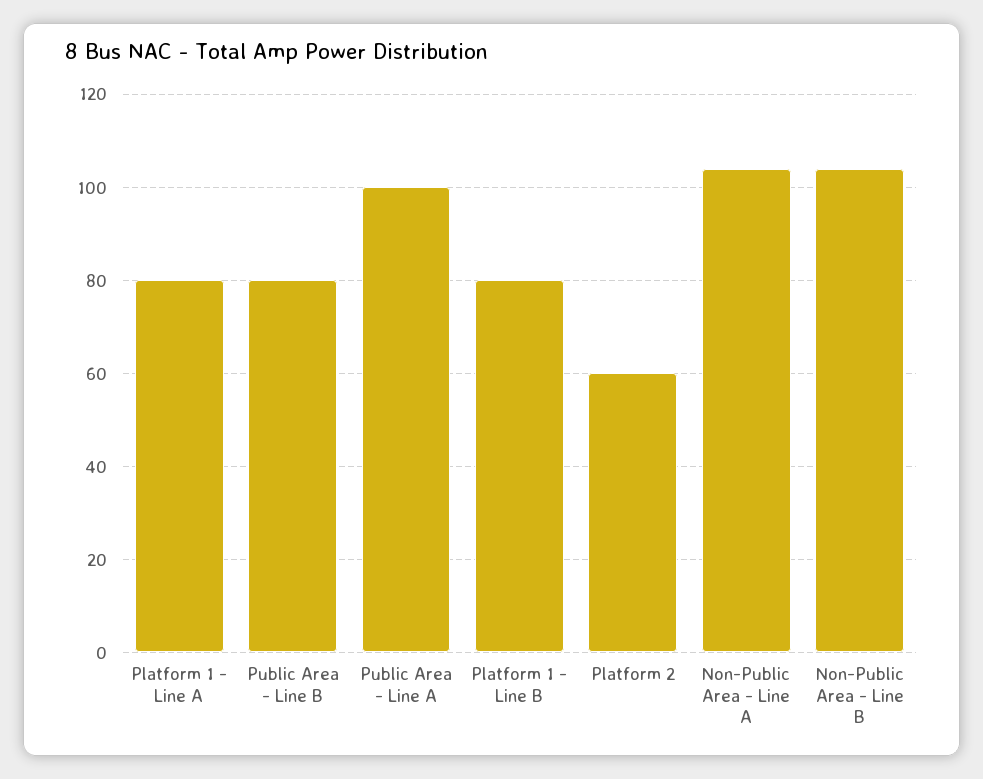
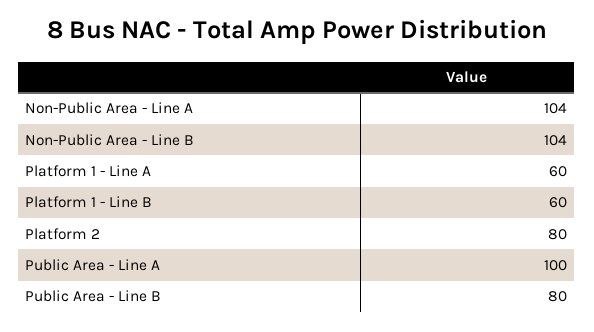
Platform 1 - Line A: 80 -> 60
Platform 1 - Line B: 80 -> 60
Platform 2: 60 -> 80

